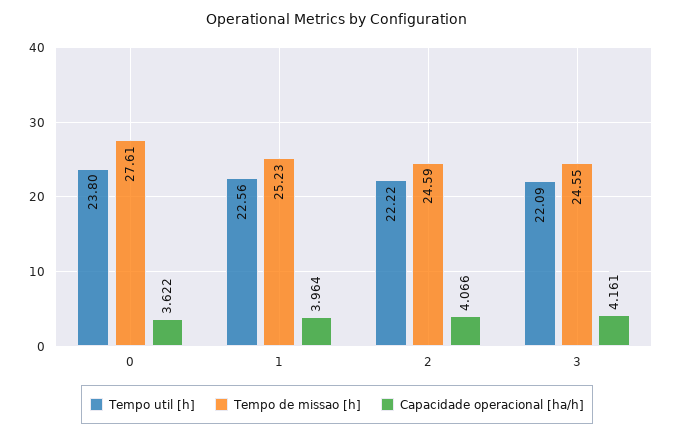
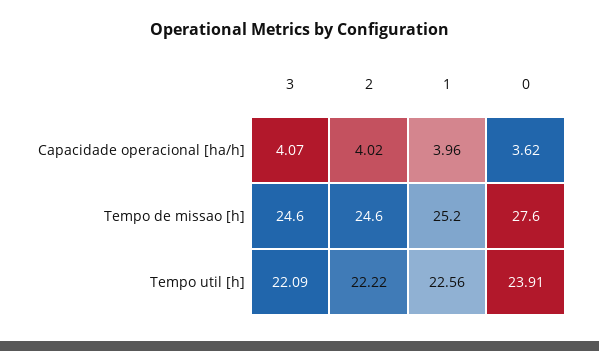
Tempo util [h], 0: 23.8 -> 23.91
Capacidade operacional [ha/h], 2: 4.066 -> 4.02
Capacidade operacional [ha/h], 3: 4.161 -> 4.07

